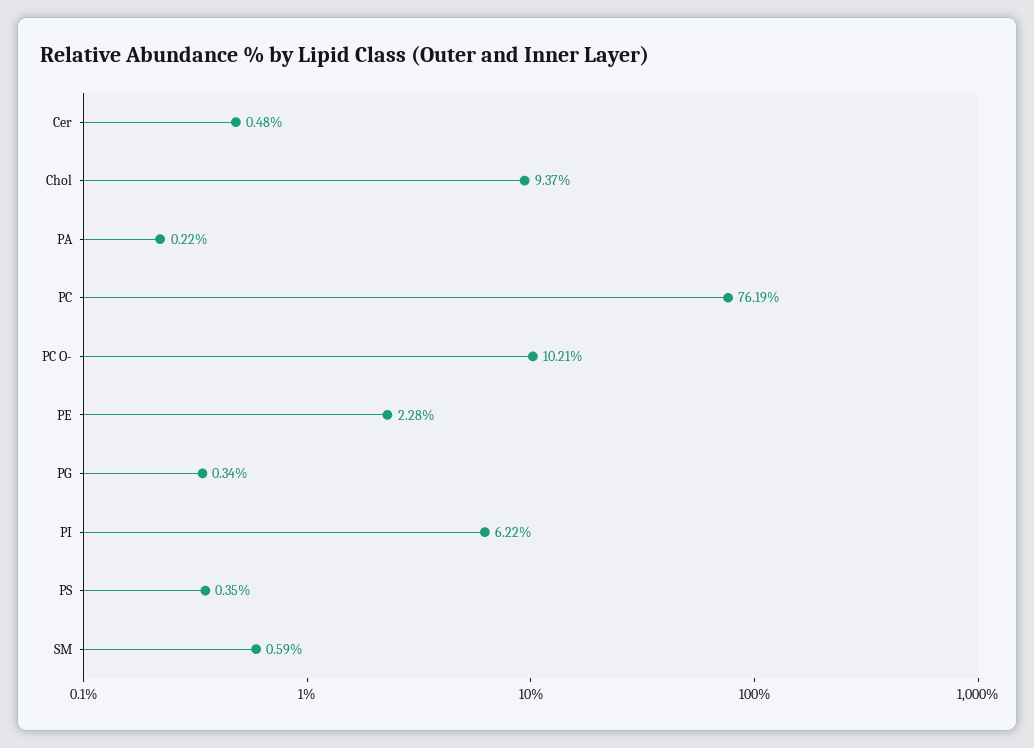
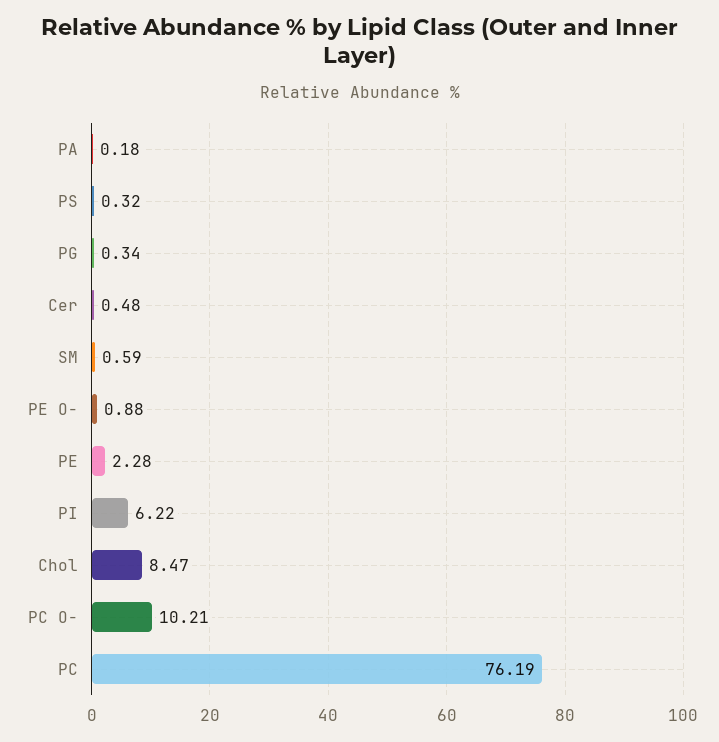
Chol: 9.37 -> 8.47
PA: 0.22 -> 0.18
PS: 0.35 -> 0.32
PE O-: none -> 0.88

